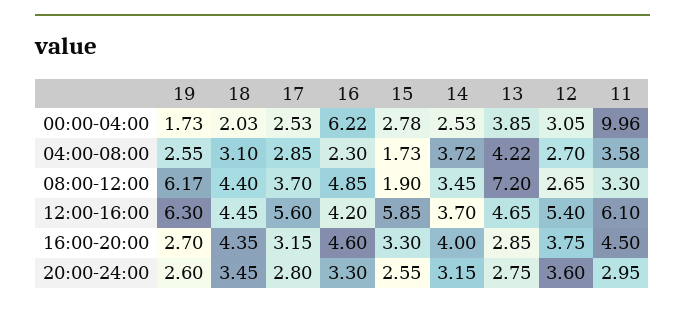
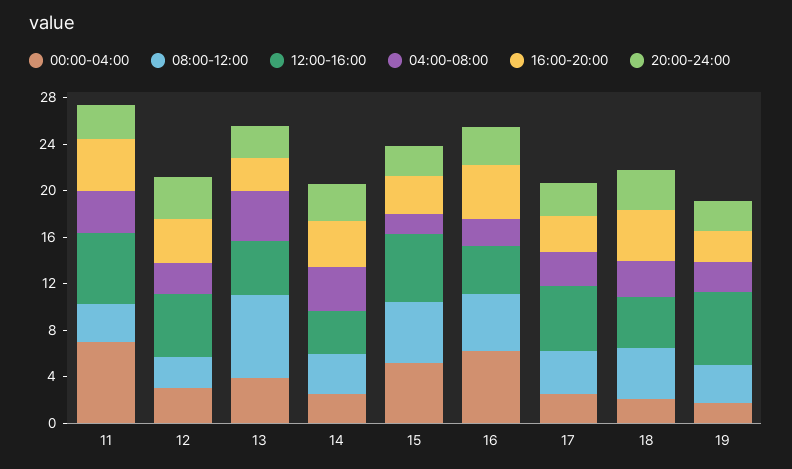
00:00-04:00, 15: 2.78 -> 5
00:00-04:00, 11: 9.96 -> 7
08:00-12:00, 19: 6.17 -> 3
08:00-12:00, 15: 1.9 -> 5

